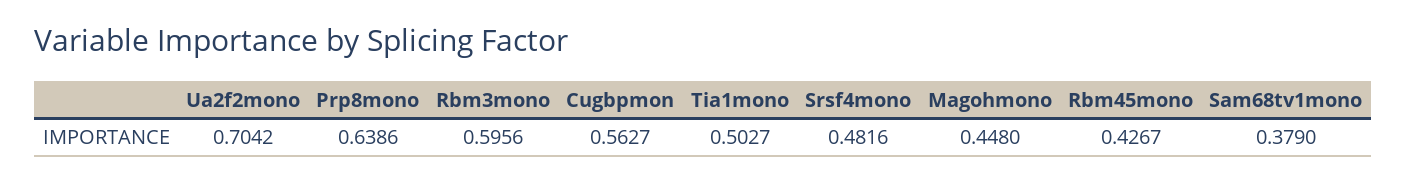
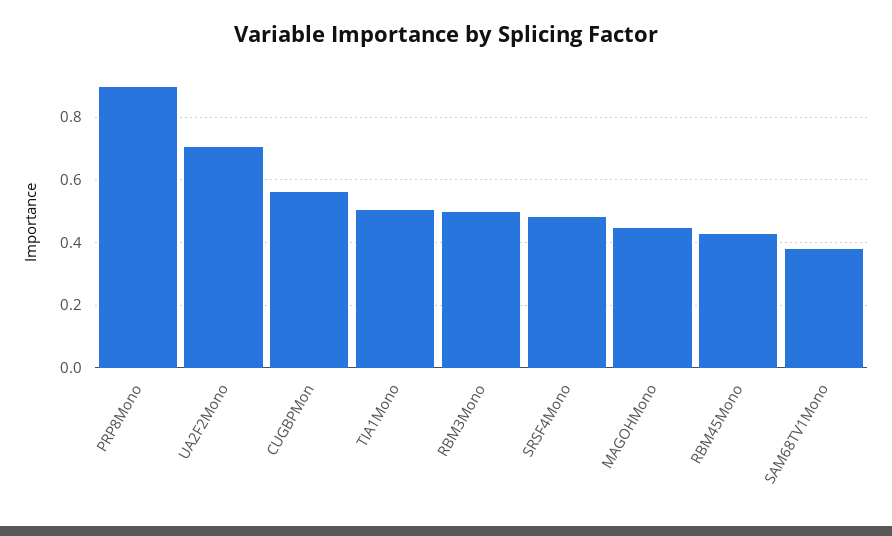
Prp8mono: 0.6386 -> 0.9
Rbm3mono: 0.5956 -> 0.5

